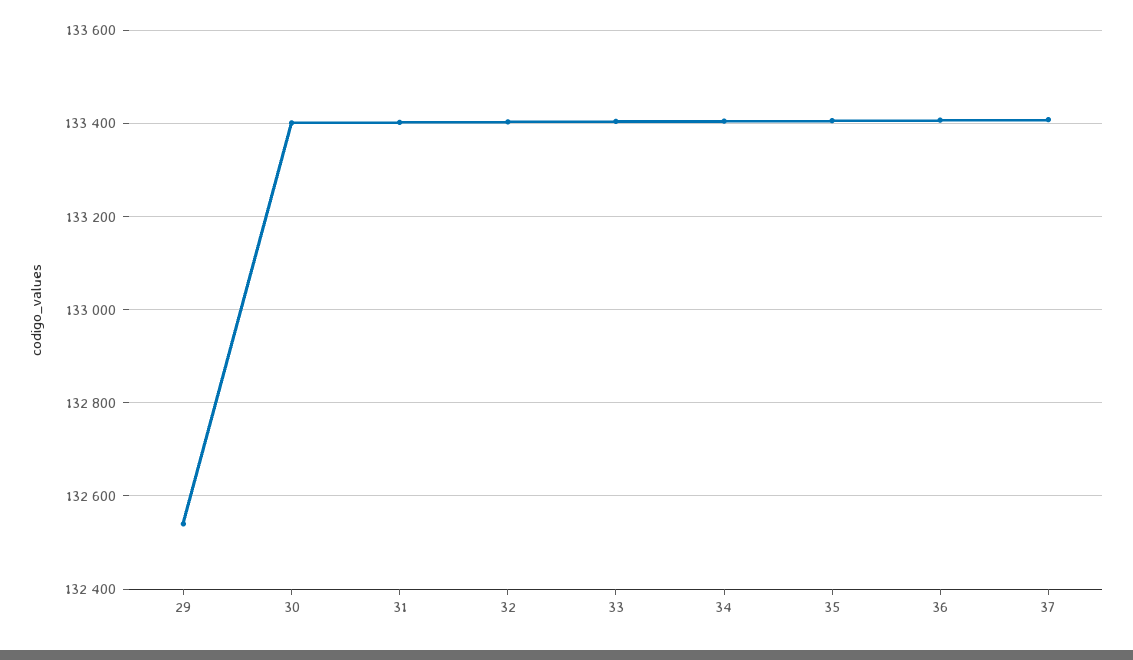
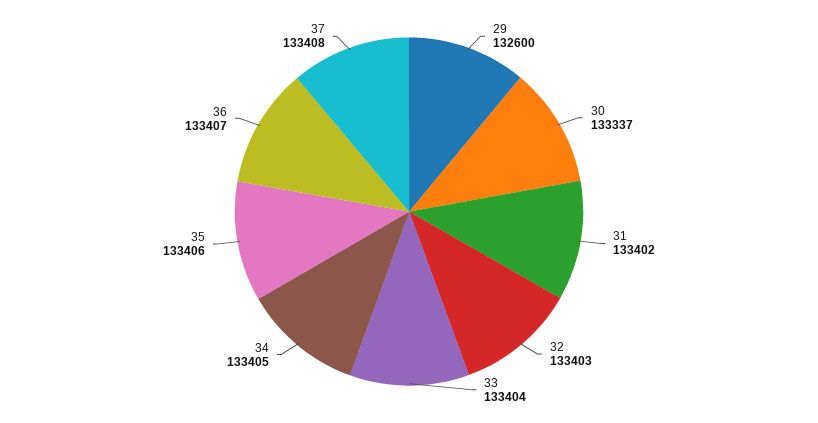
29: 132540 -> 132600
30: 133400 -> 133337

